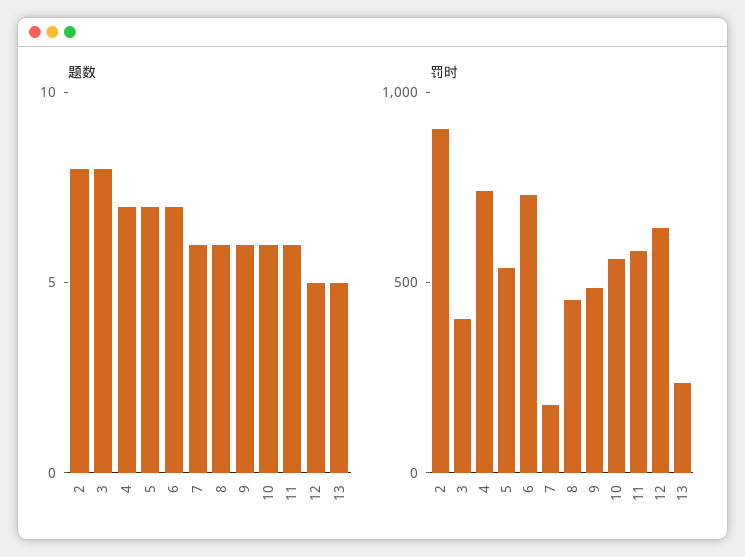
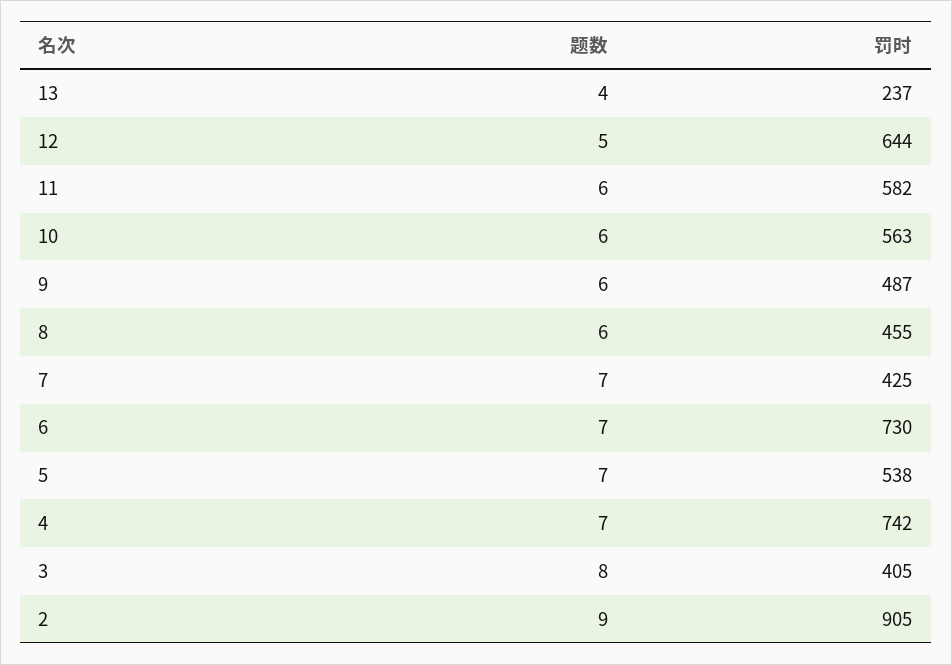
题数, 2: 8 -> 9
题数, 7: 6 -> 7
题数, 13: 5 -> 4
罚时, 7: 200 -> 425

